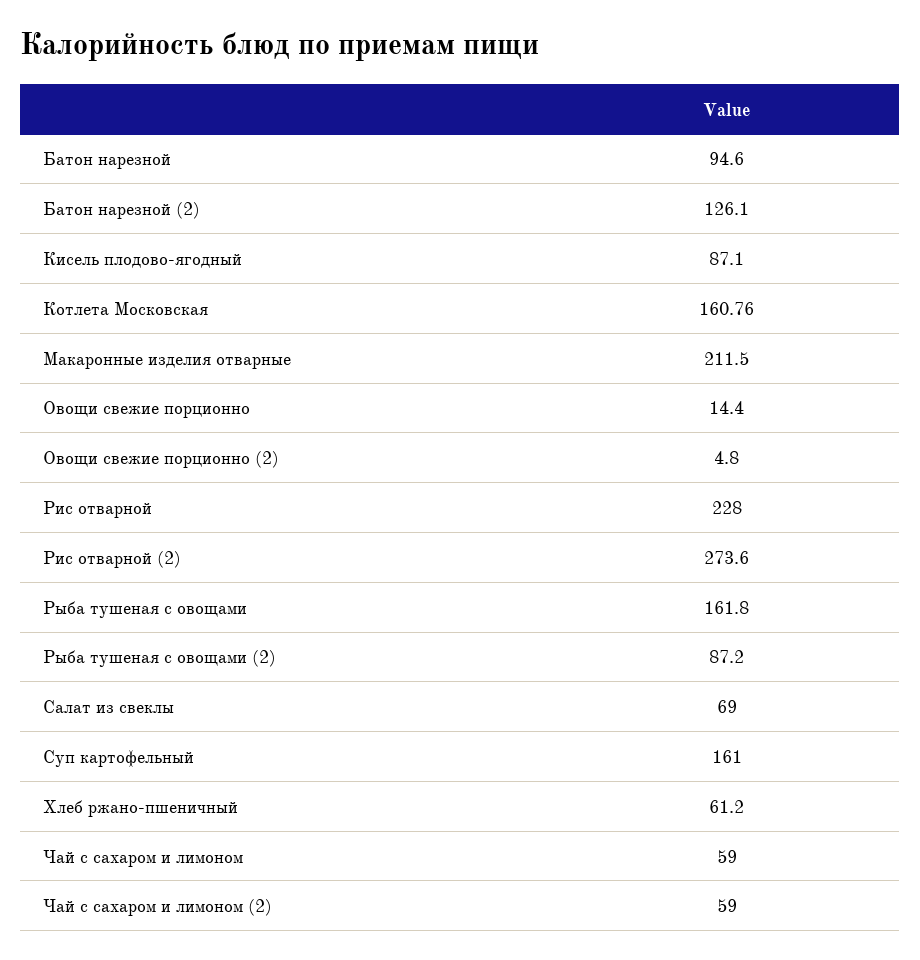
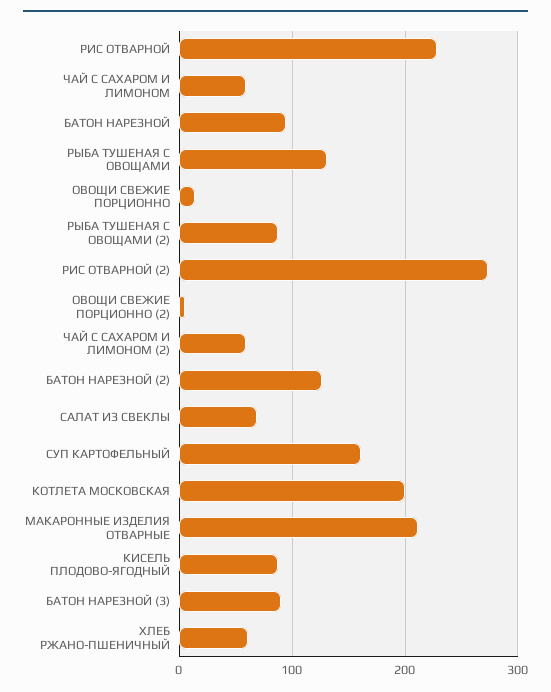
Котлета Московская: 160.76 -> 200
Рыба тушеная с овощами: 161.8 -> 130
БАТОН НАРЕЗНОЙ (3): none -> 90

